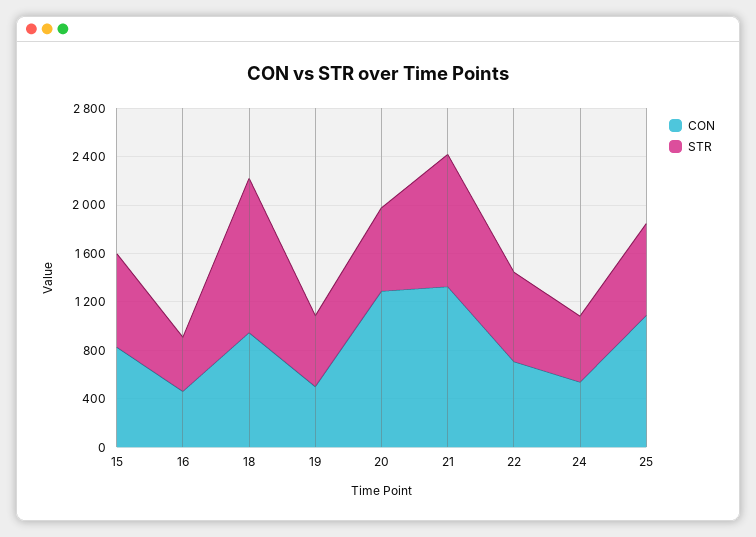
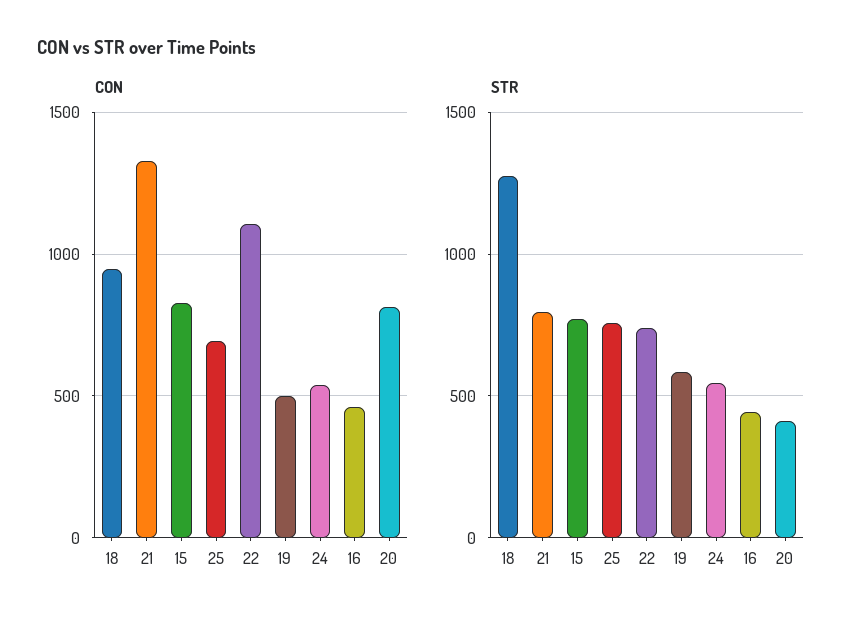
CON, 20: 1300 -> 800
STR, 20: 700 -> 400
STR, 21: 1100 -> 800
CON, 22: 700 -> 1100
CON, 25: 1100 -> 700

